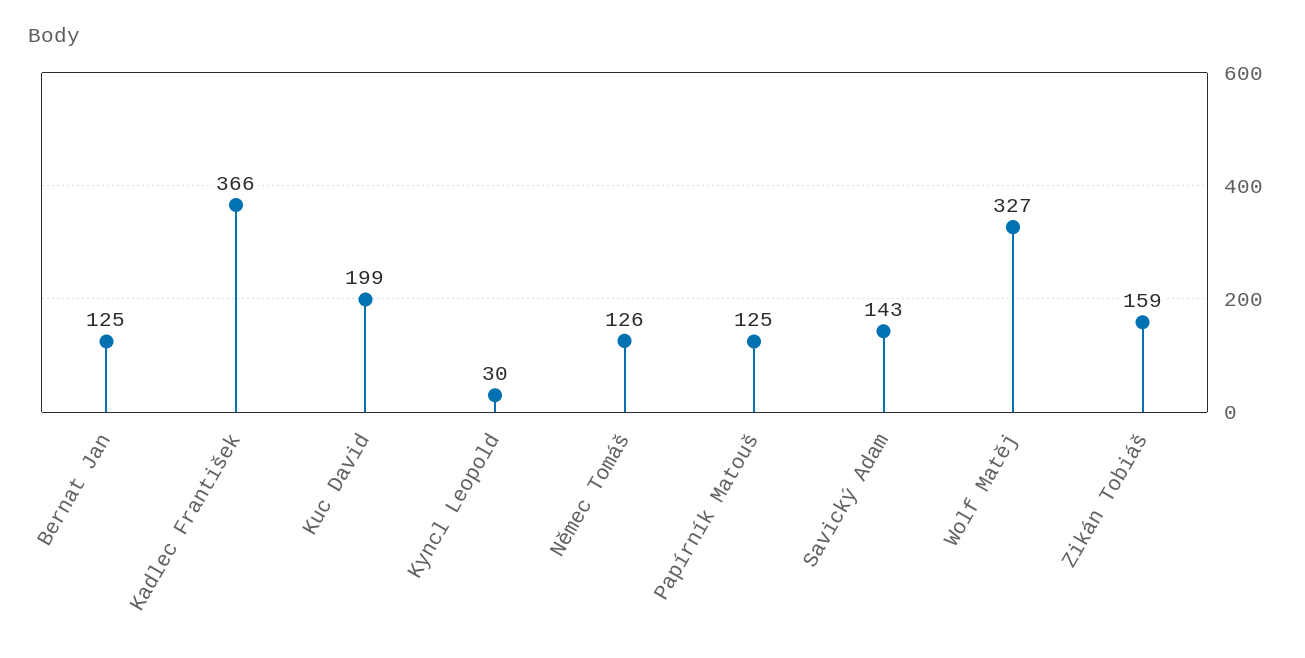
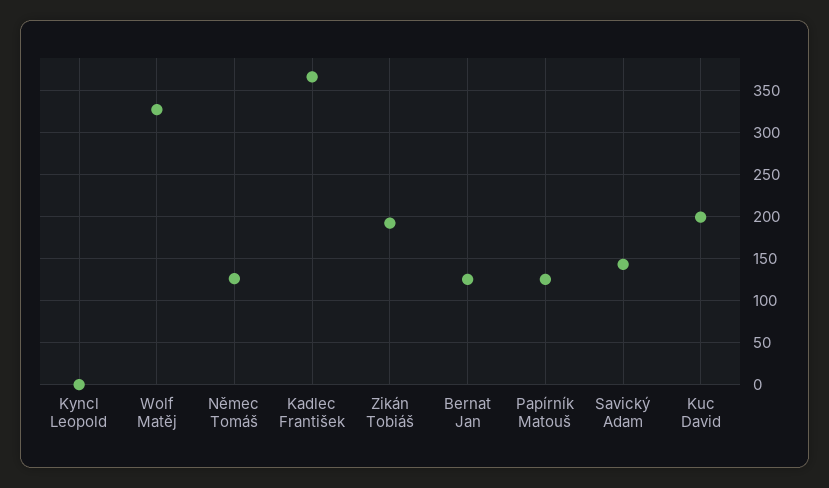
Kyncl Leopold: 30 -> 0
Zikán Tobiáš: 159 -> 190

